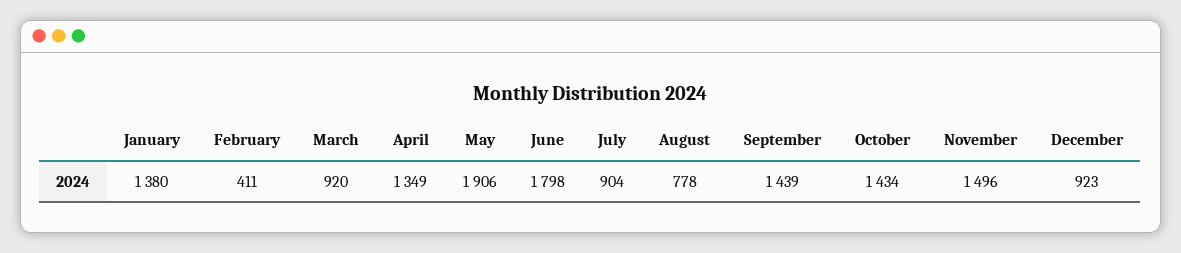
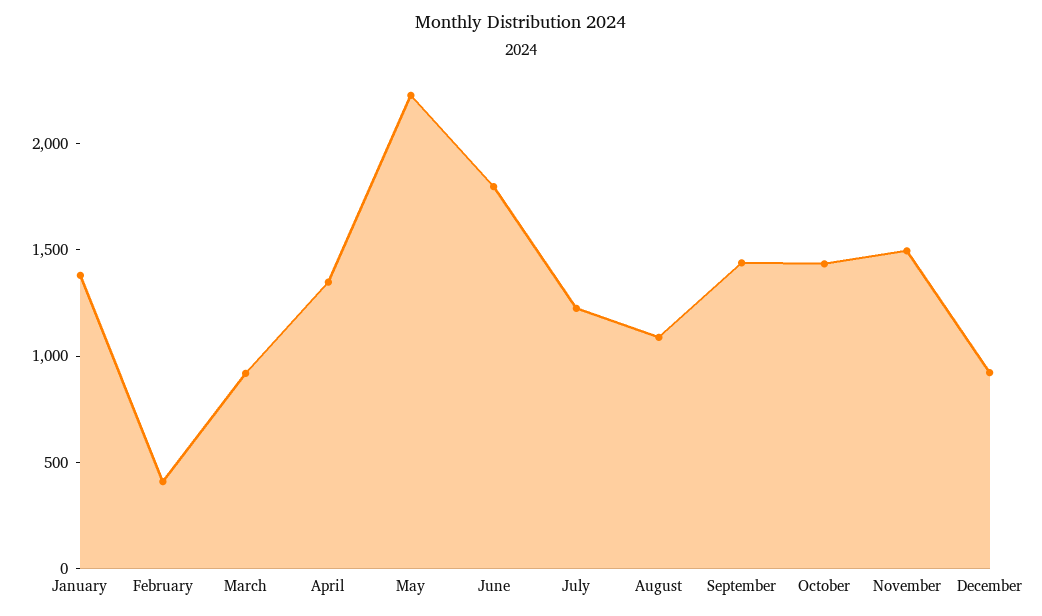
May: 1906 -> 2200
July: 904 -> 1200
August: 778 -> 1100

